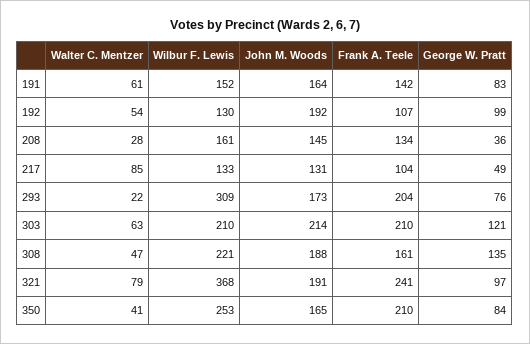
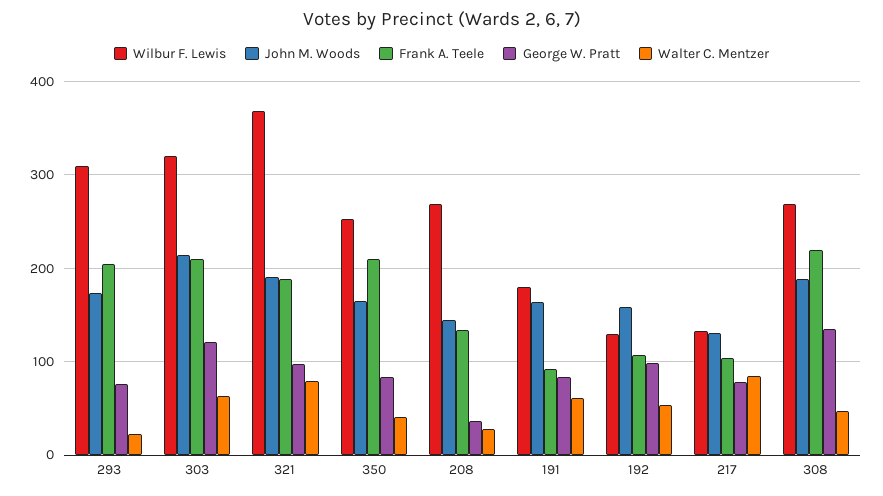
Wilbur F. Lewis, 191: 152 -> 180
Frank A. Teele, 191: 142 -> 90
John M. Woods, 192: 192 -> 160
Wilbur F. Lewis, 208: 161 -> 270
George W. Pratt, 217: 49 -> 80
Wilbur F. Lewis, 303: 210 -> 320
Wilbur F. Lewis, 308: 221 -> 270
Frank A. Teele, 308: 161 -> 220
Frank A. Teele, 321: 241 -> 190

